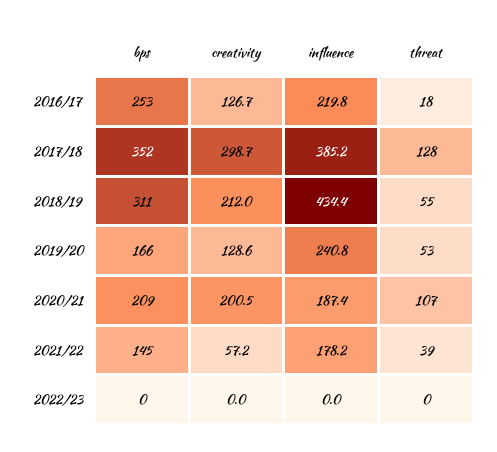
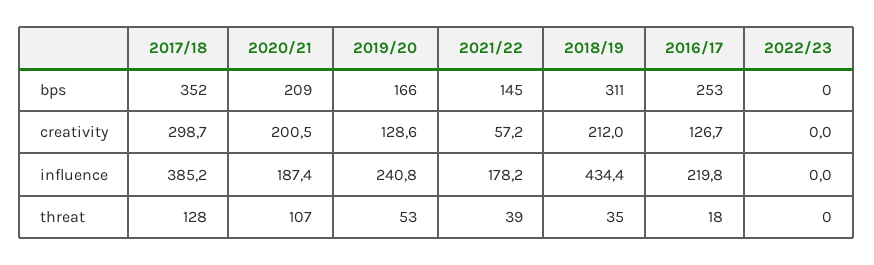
threat, 2018/19: 55 -> 35

